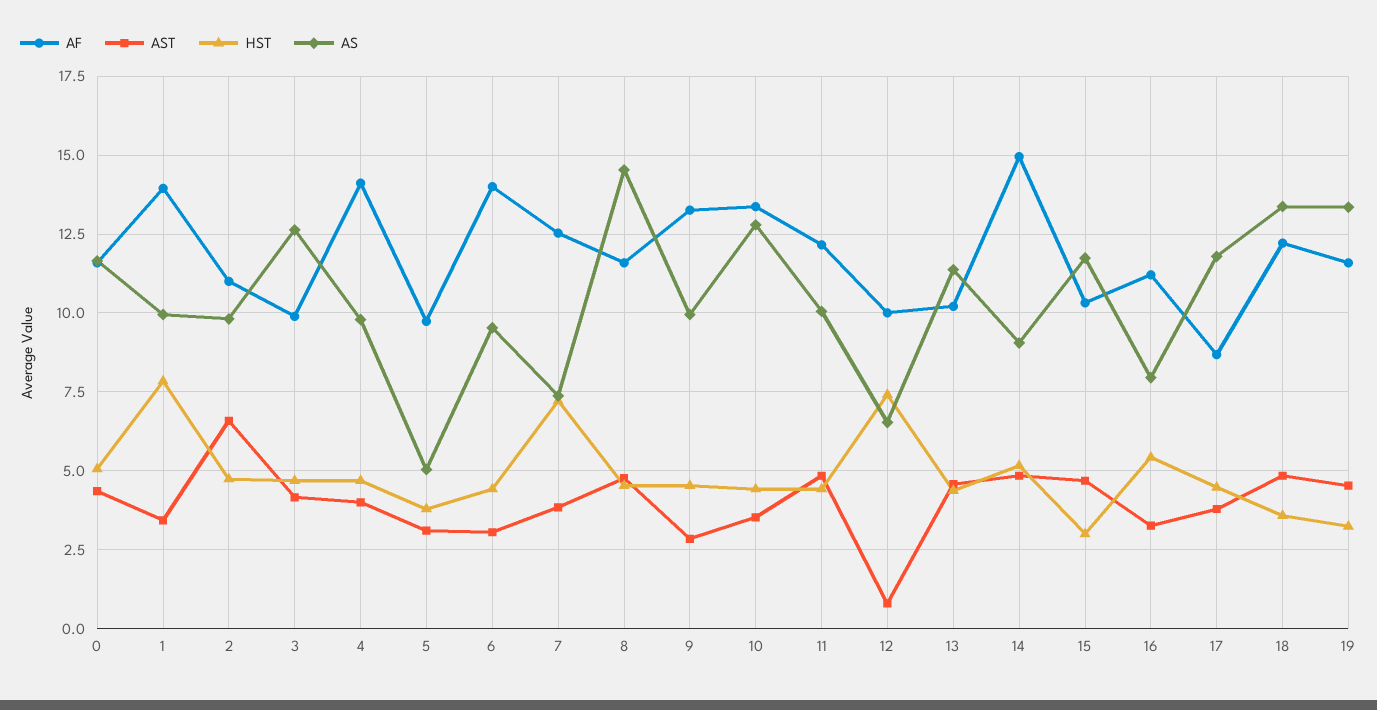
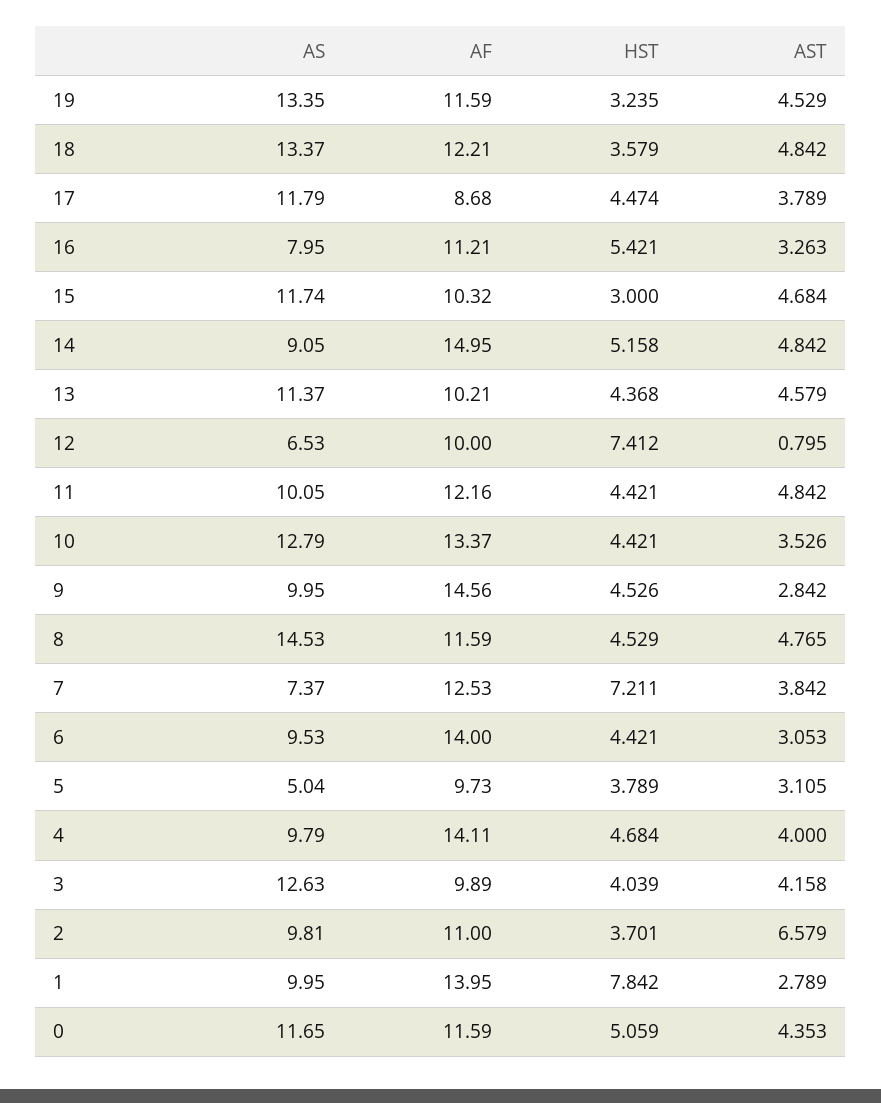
AST, 1: 3.5 -> 2.789
HST, 2: 4.75 -> 3.701
HST, 3: 4.75 -> 4.039
AF, 9: 13.25 -> 14.56

